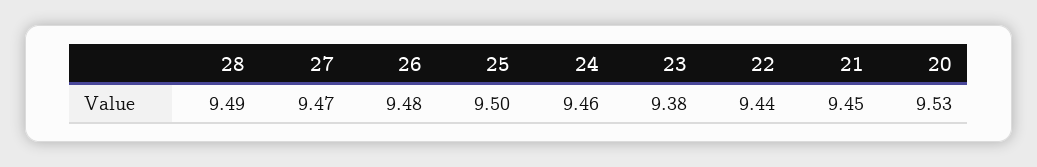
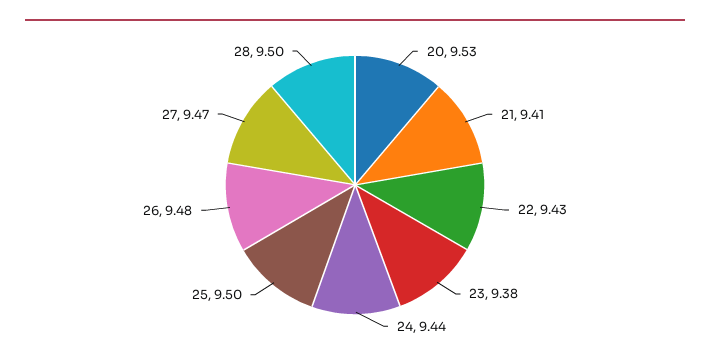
28: 9.49 -> 9.5
24: 9.46 -> 9.44
22: 9.44 -> 9.43
21: 9.45 -> 9.41

